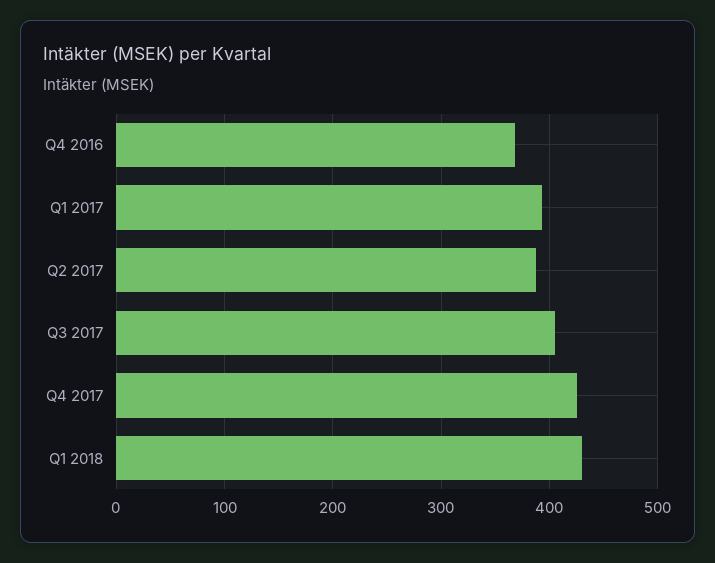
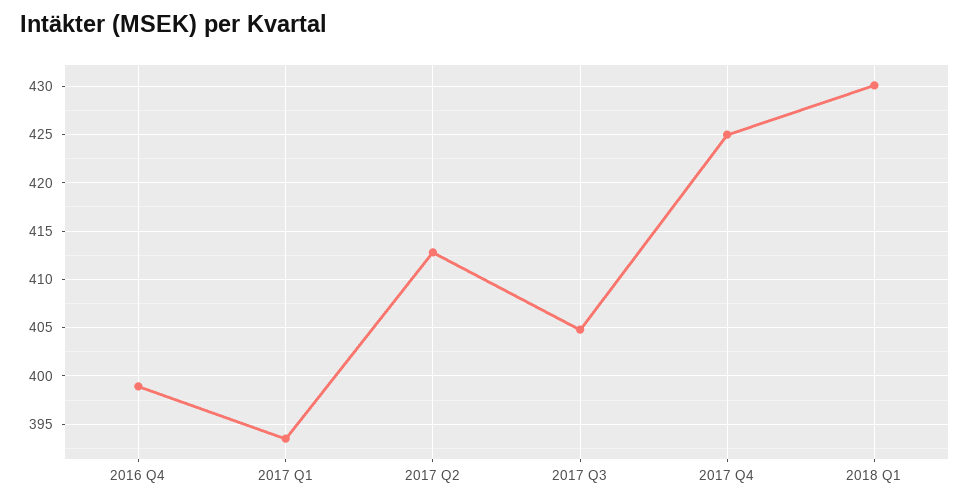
Q4 2016: 370 -> 399
Q2 2017: 390 -> 413

